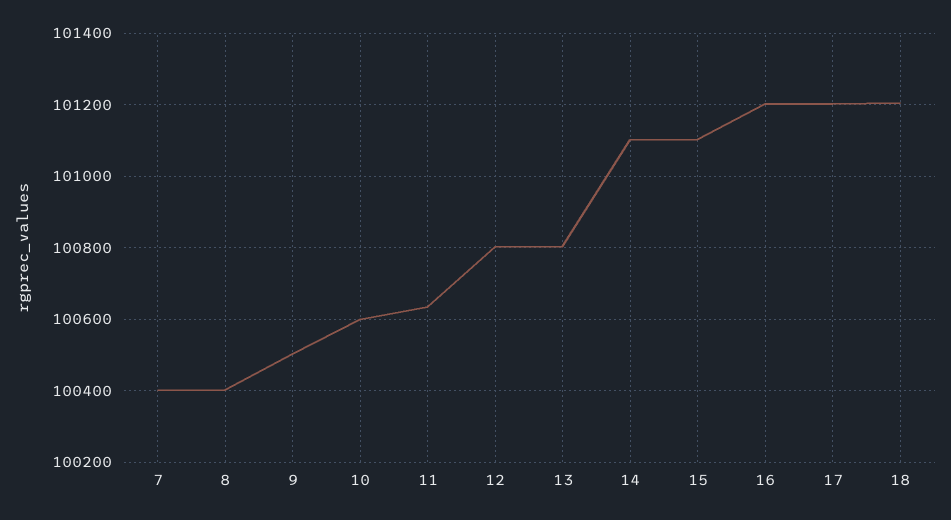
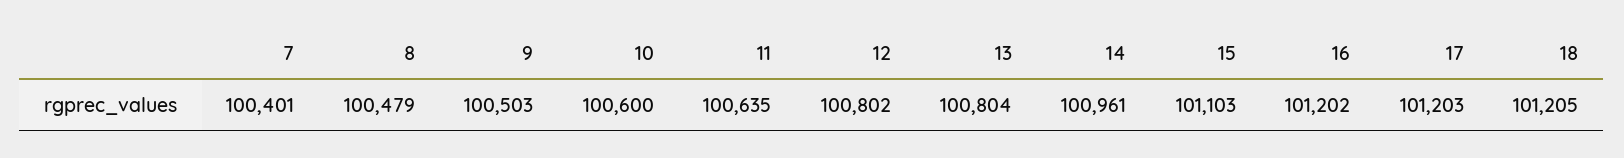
8: 100400 -> 100479
14: 101100 -> 100961

